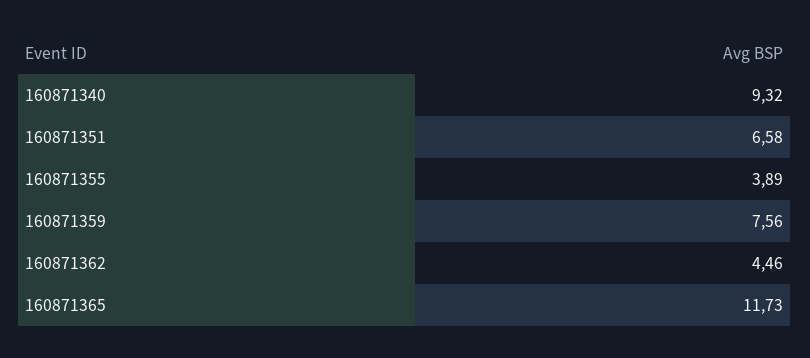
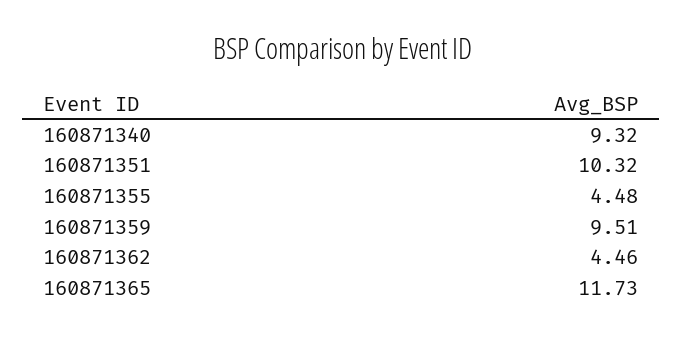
160871351: 6.58 -> 10.32
160871355: 3.89 -> 4.48
160871359: 7.56 -> 9.51

